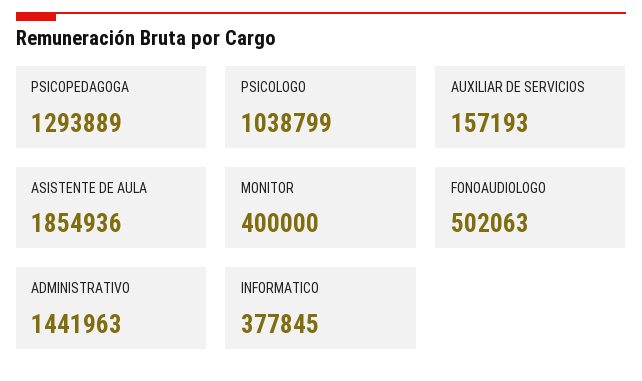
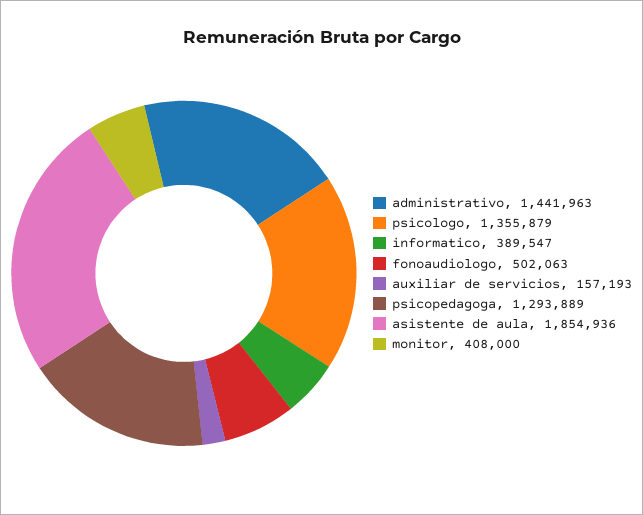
PSICOLOGO: 1038799 -> 1355879
MONITOR: 400000 -> 408000
INFORMATICO: 377845 -> 389547

